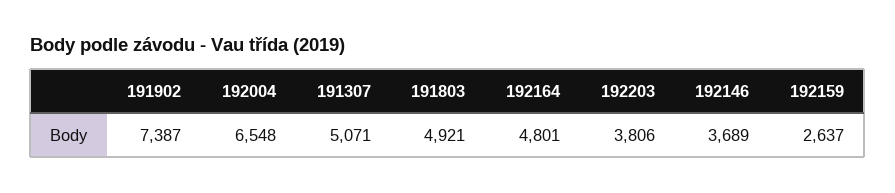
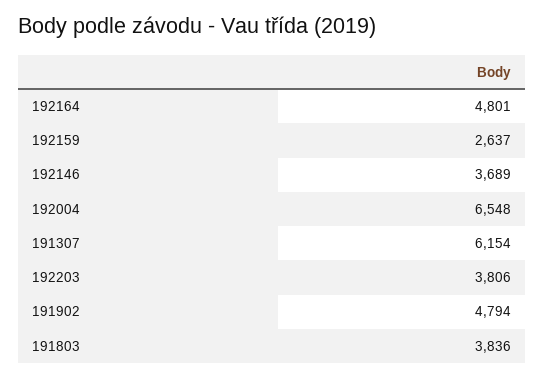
191902: 7387 -> 4794
191307: 5071 -> 6154
191803: 4921 -> 3836

